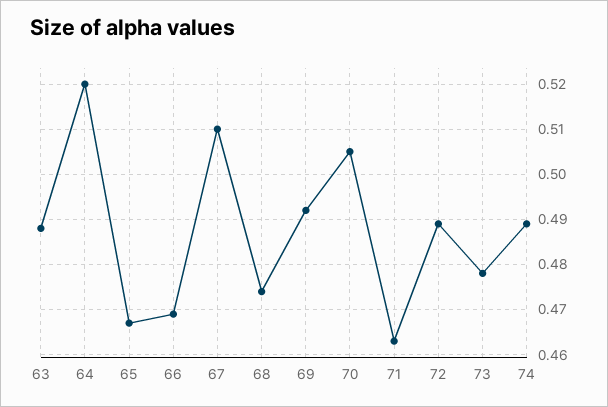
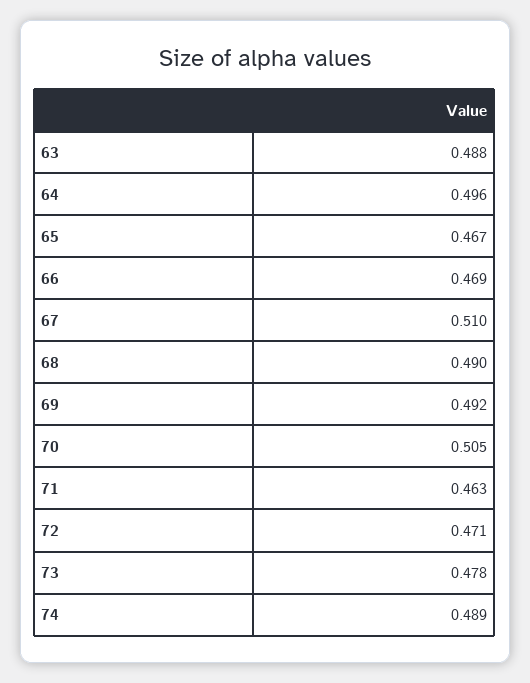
64: 0.52 -> 0.496
68: 0.475 -> 0.49
72: 0.49 -> 0.471

